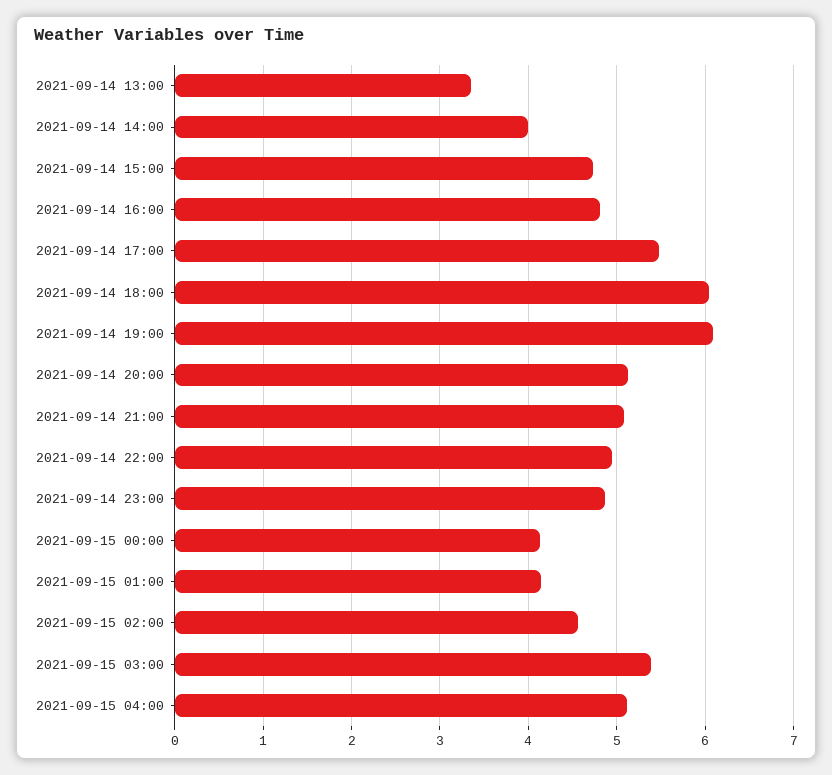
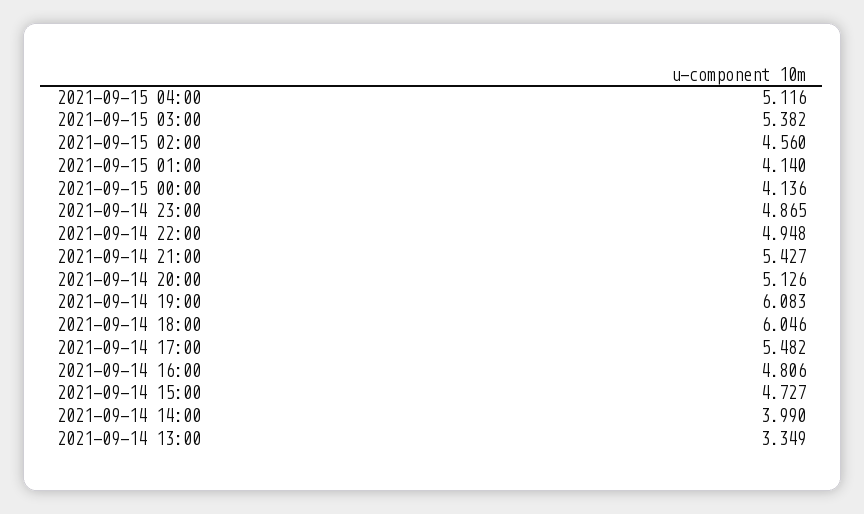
2021-09-14 21:00: 5.1 -> 5.427

